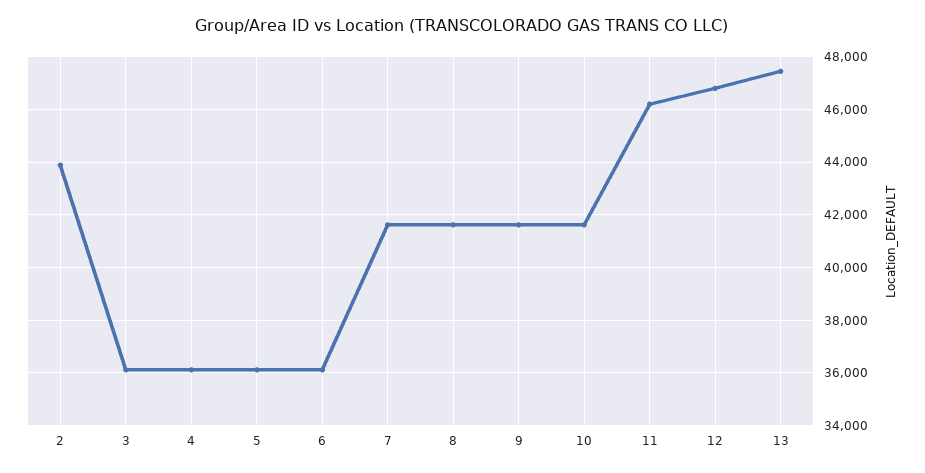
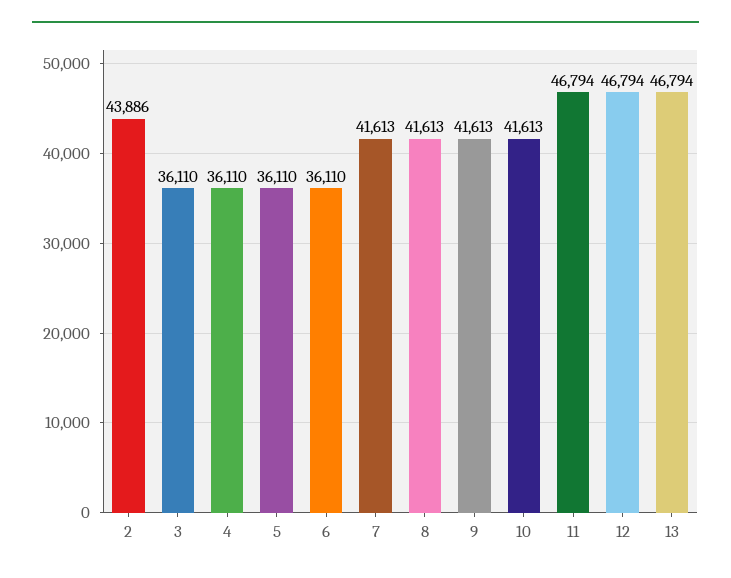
11: 46250 -> 46794
13: 47500 -> 46794

